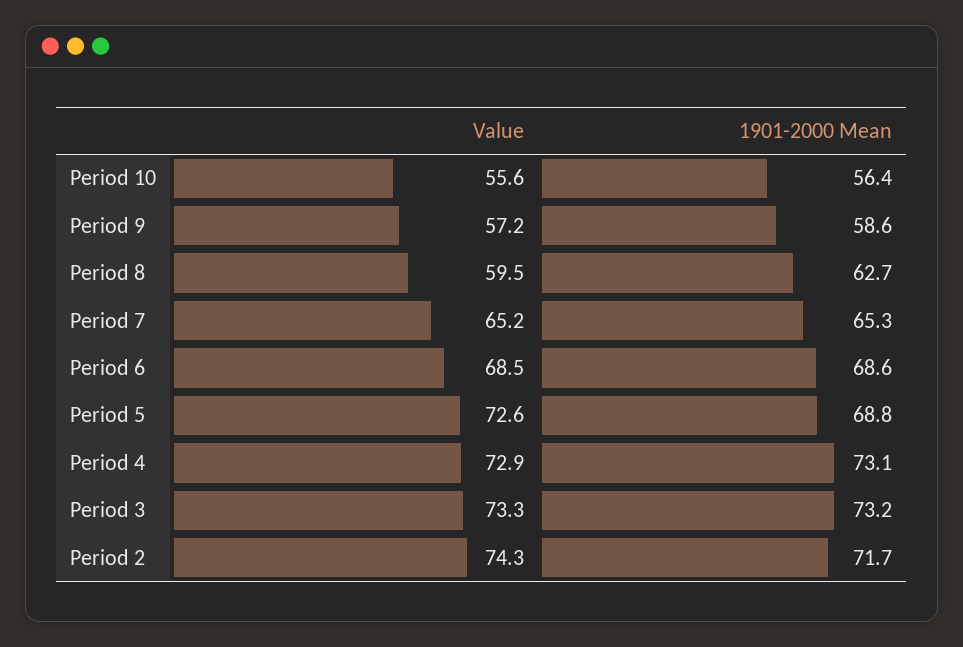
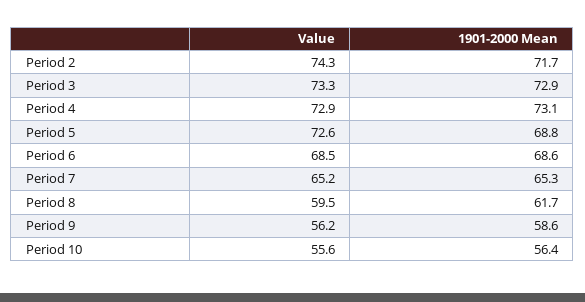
Value, Period 9: 57.2 -> 56.2
1901-2000 Mean, Period 8: 62.7 -> 61.7
1901-2000 Mean, Period 3: 73.2 -> 72.9

